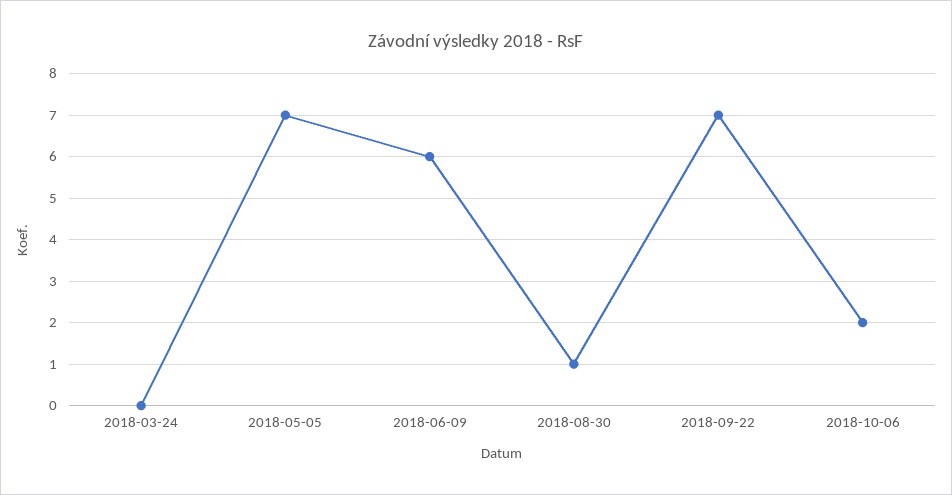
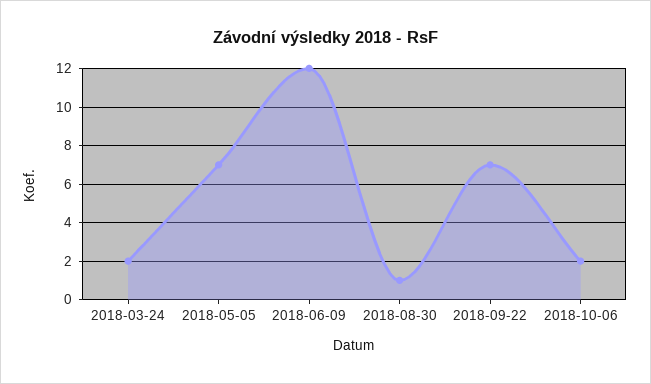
2018-03-24: 0 -> 2
2018-06-09: 6 -> 12

